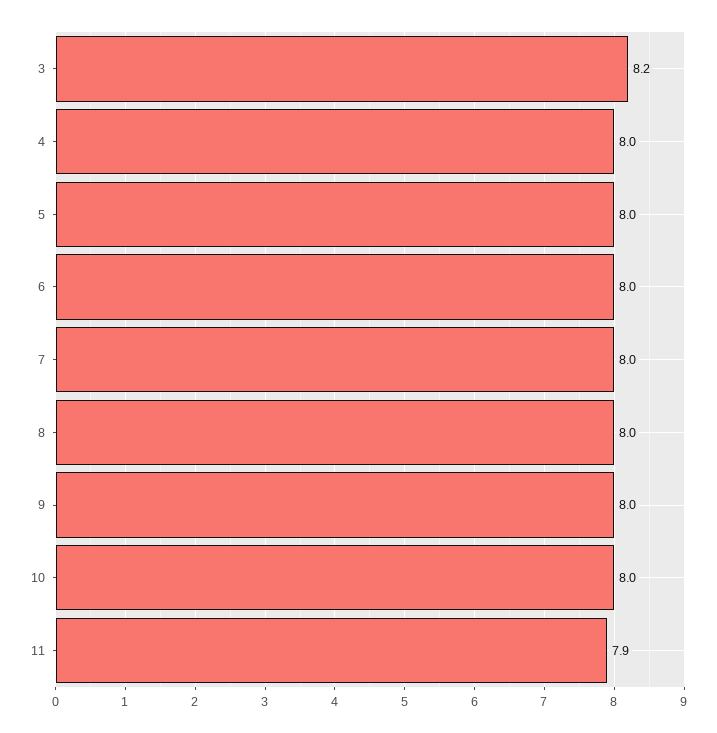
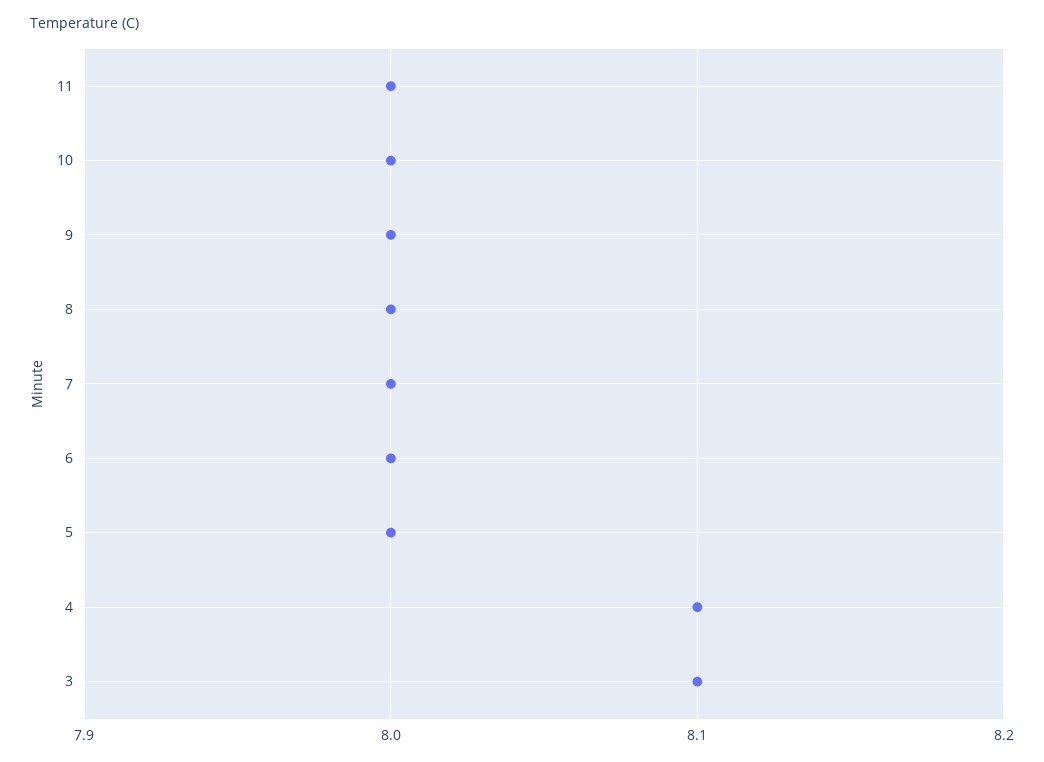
3: 8.2 -> 8.1
4: 8 -> 8.1
11: 7.9 -> 8

